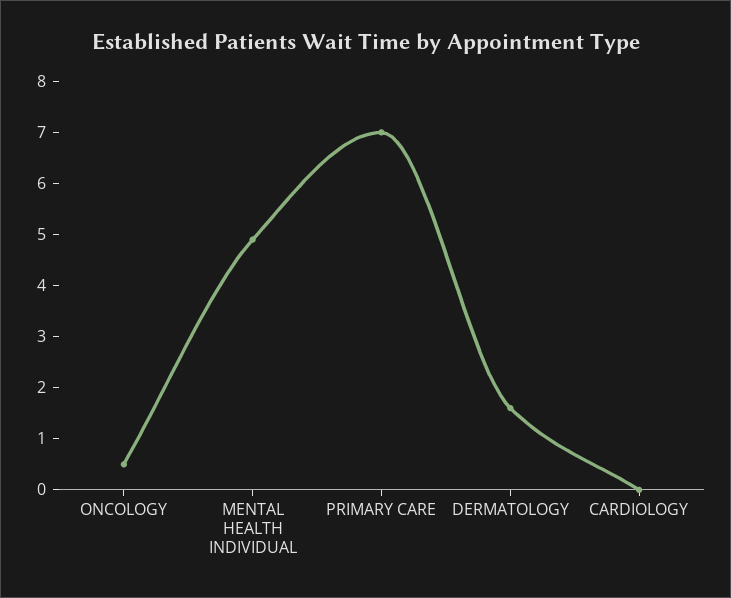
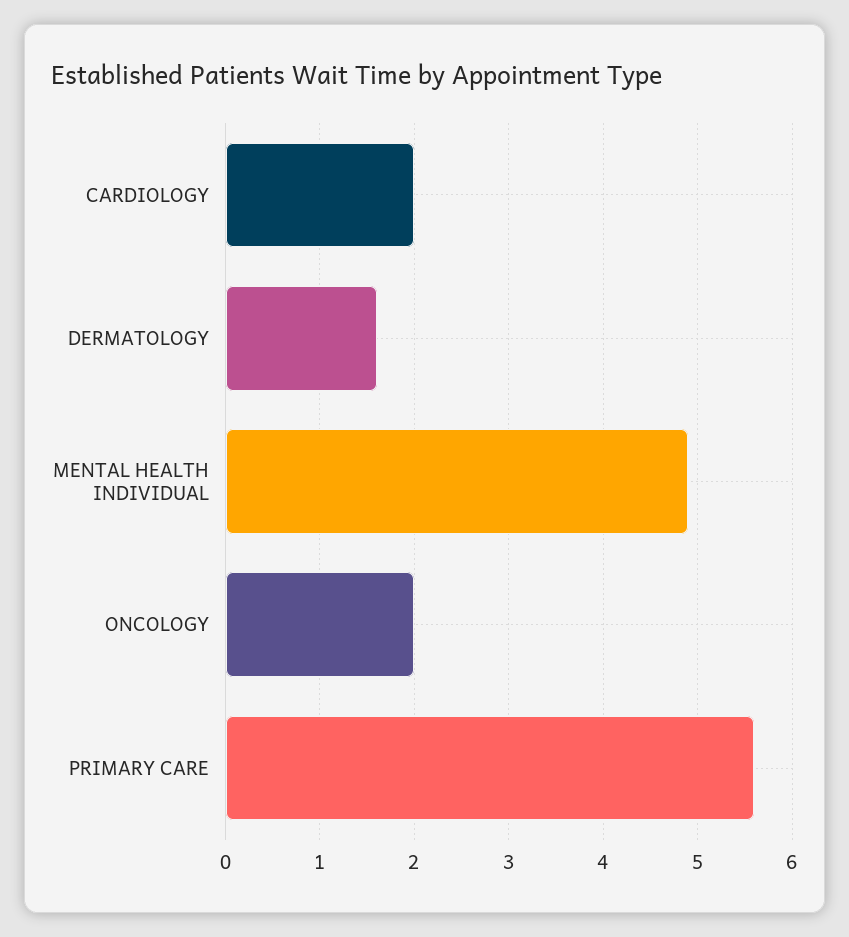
ONCOLOGY: 0.5 -> 2
PRIMARY CARE: 7 -> 5.6
CARDIOLOGY: 0 -> 2

